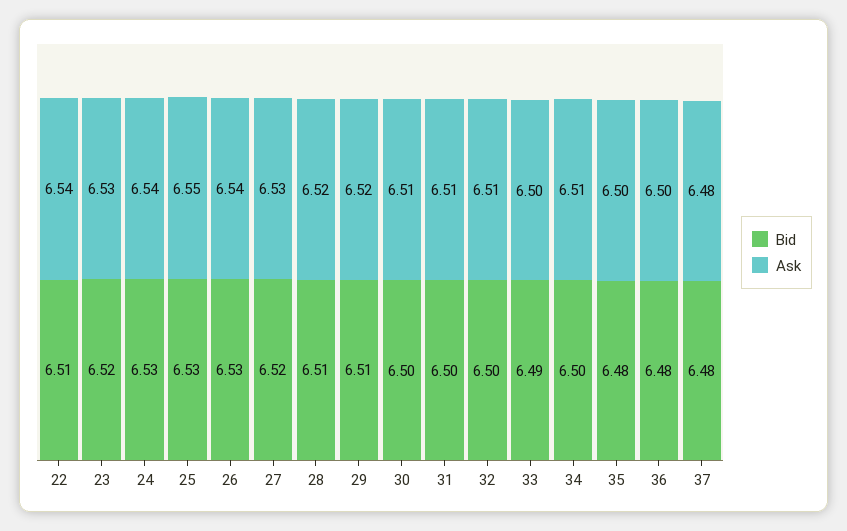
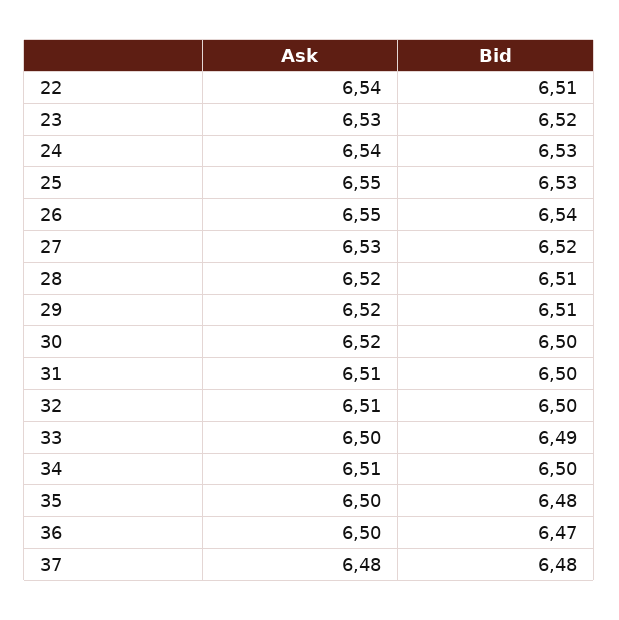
Bid, 26: 6.53 -> 6.54
Ask, 26: 6.54 -> 6.55
Ask, 30: 6.51 -> 6.52
Bid, 36: 6.48 -> 6.47

